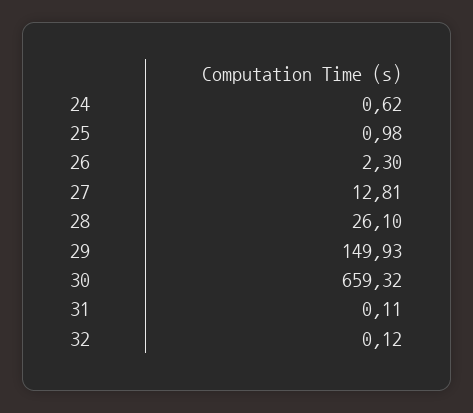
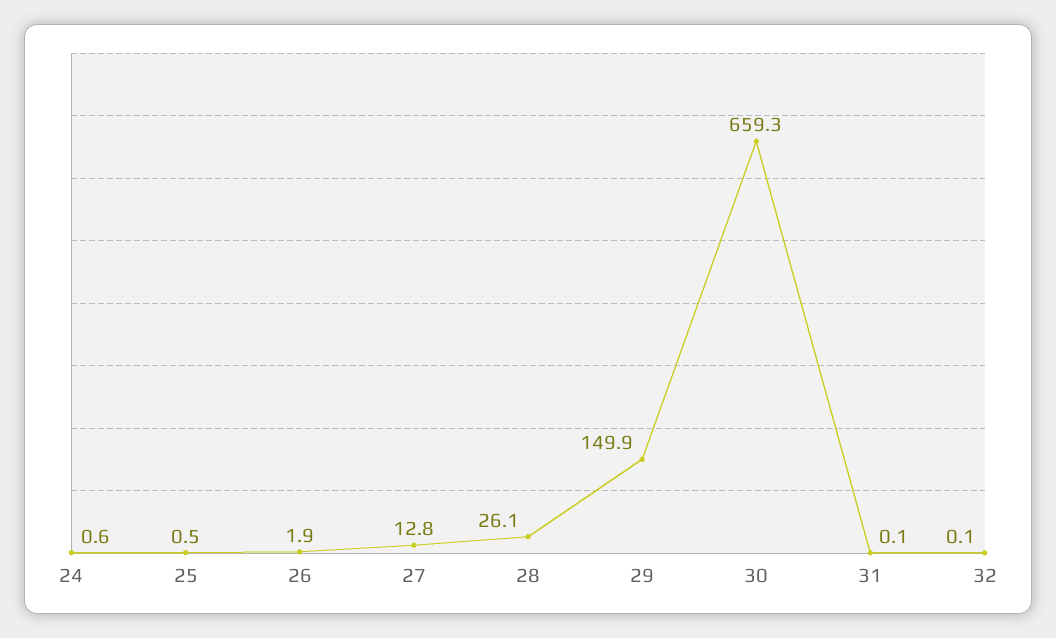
25: 0.98 -> 0.5
26: 2.3 -> 1.9

